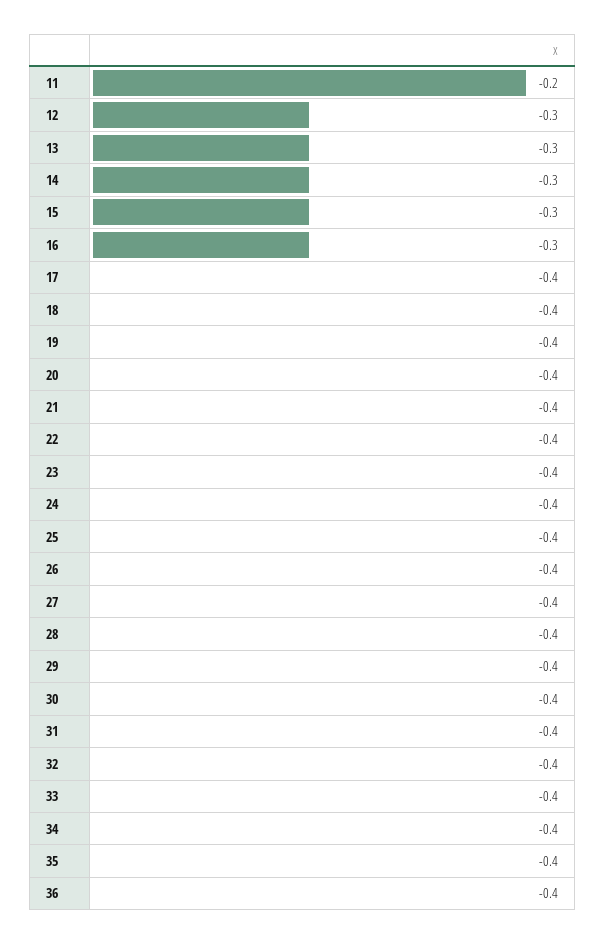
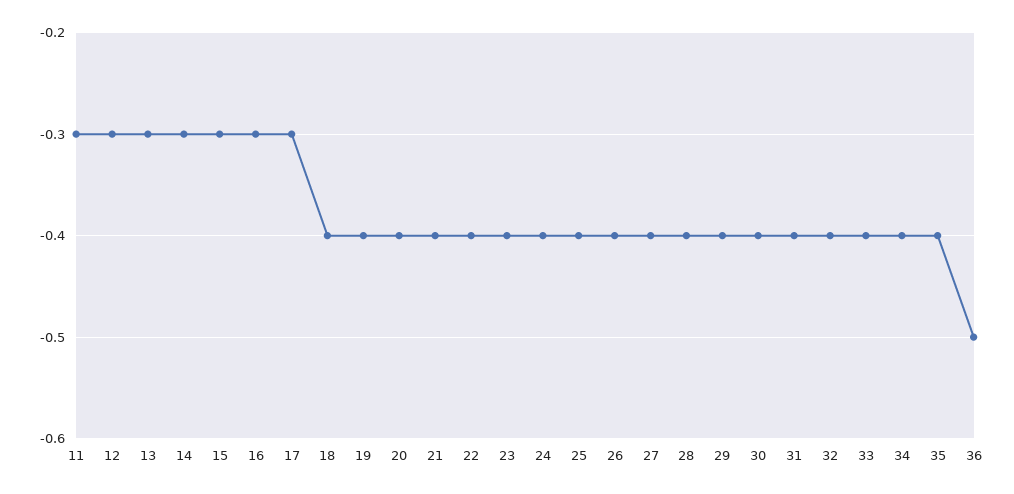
11: -0.2 -> -0.3
17: -0.4 -> -0.3
36: -0.4 -> -0.5

